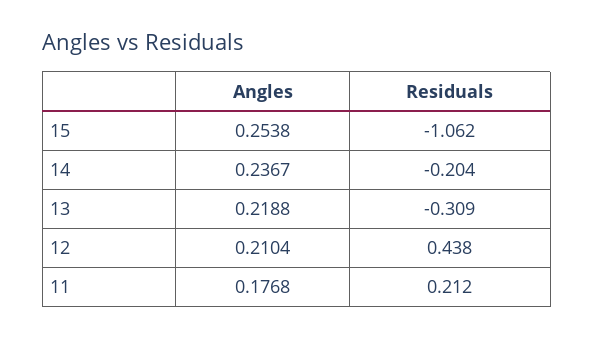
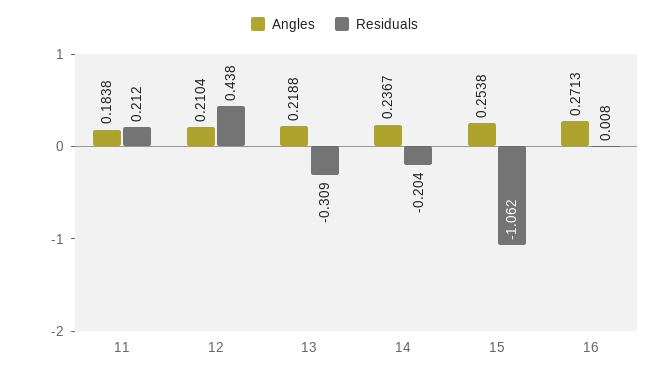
Angles, 11: 0.1768 -> 0.1838
Angles, 16: none -> 0.2713
Residuals, 16: none -> 0.008

